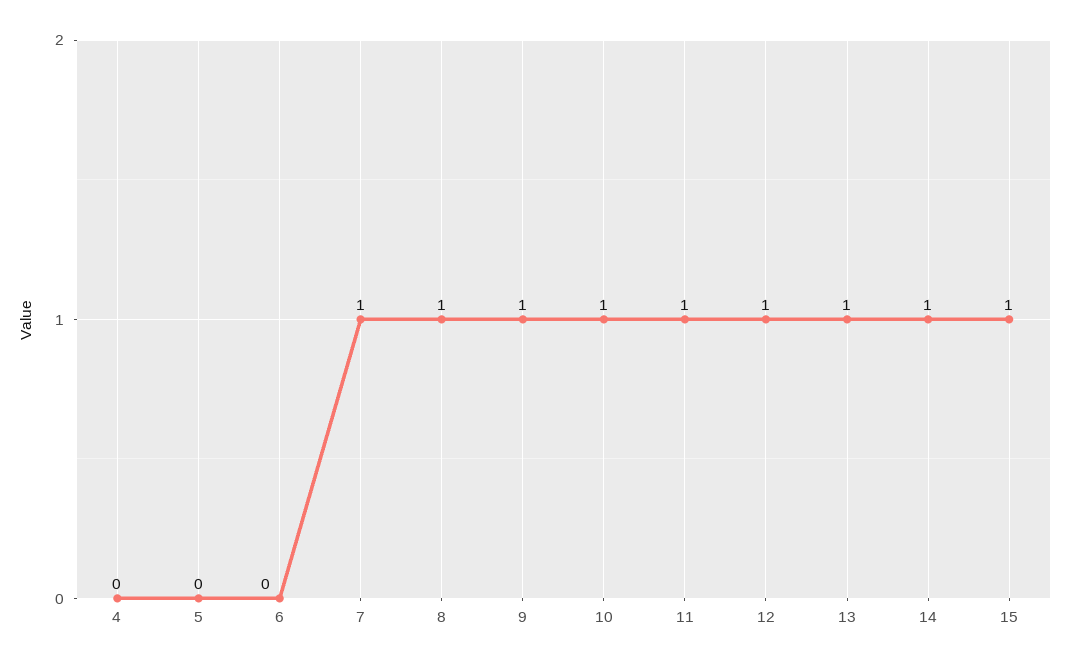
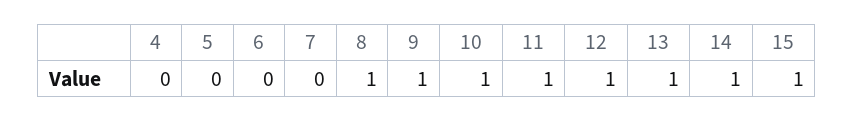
7: 1 -> 0

